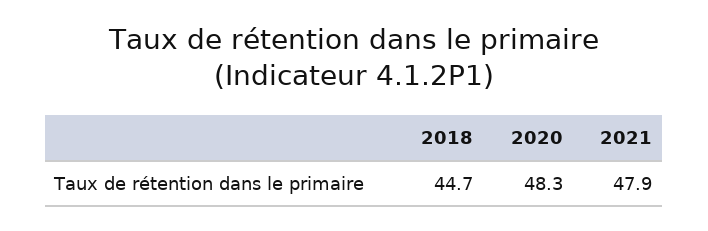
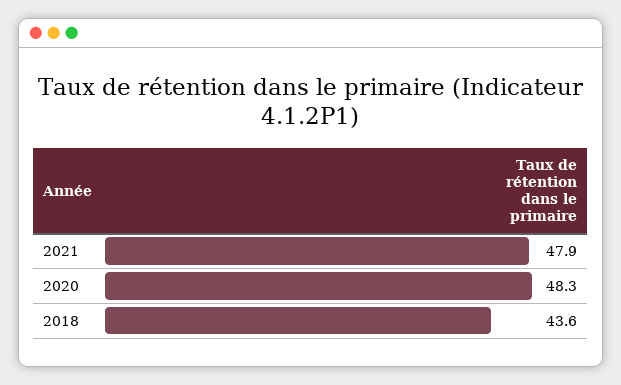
2018: 44.7 -> 43.6

